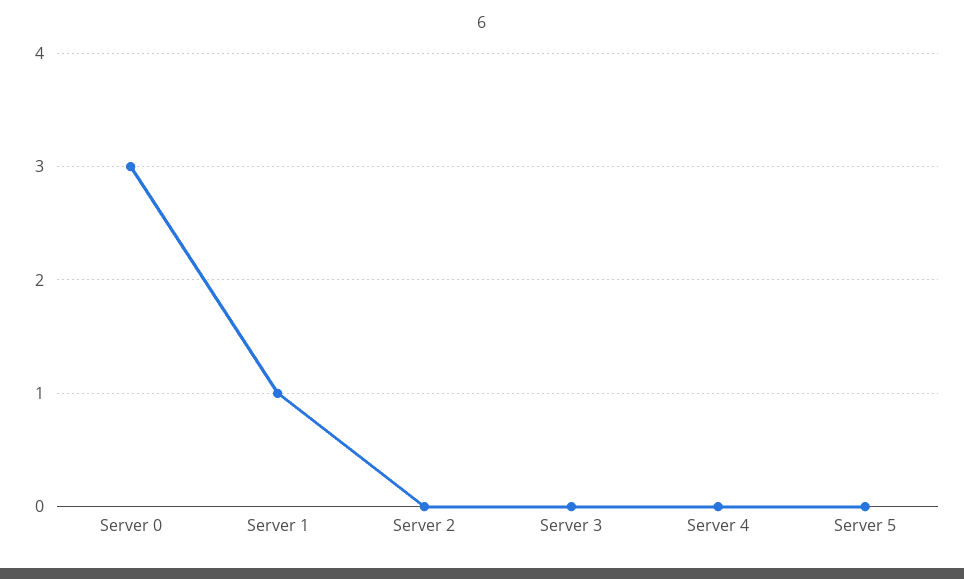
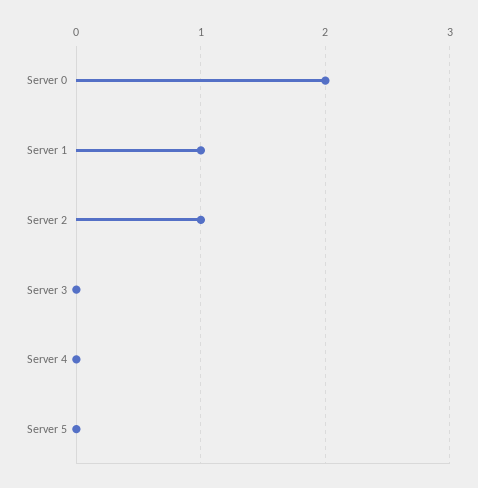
Server 0: 3 -> 2
Server 2: 0 -> 1

